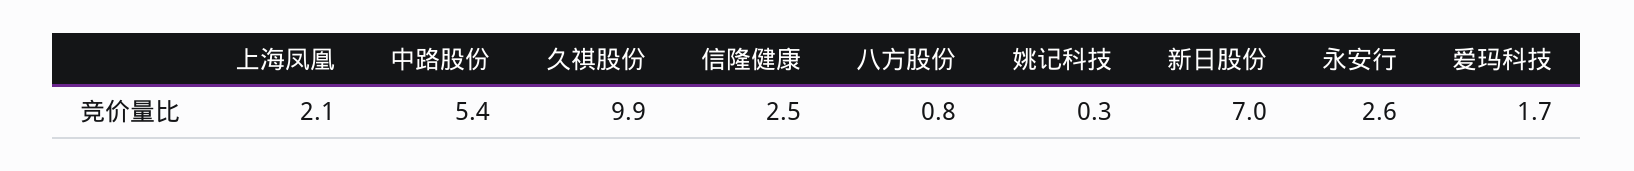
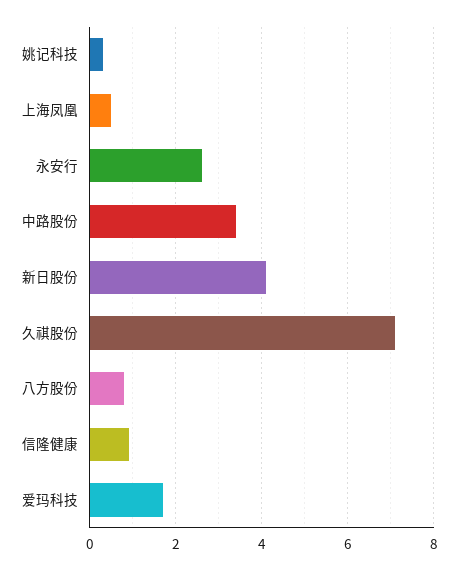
上海凤凰: 2.1 -> 0.5
中路股份: 5.4 -> 3.5
久祺股份: 9.9 -> 7
信隆健康: 2.5 -> 1
新日股份: 7 -> 4

